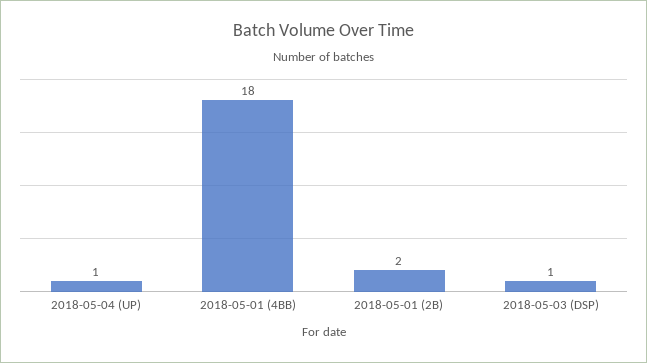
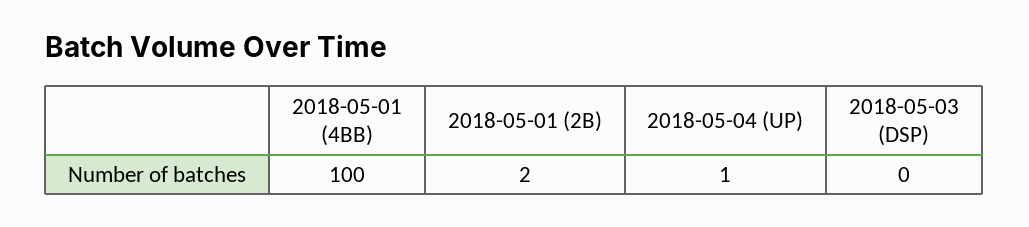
2018-05-01 (4BB): 18 -> 100
2018-05-03 (DSP): 1 -> 0

